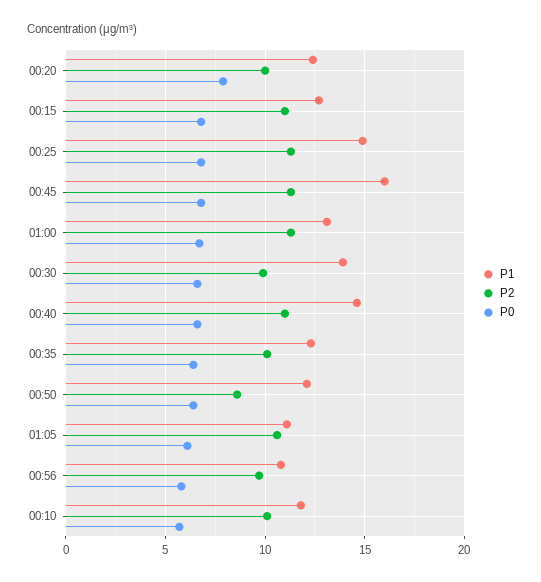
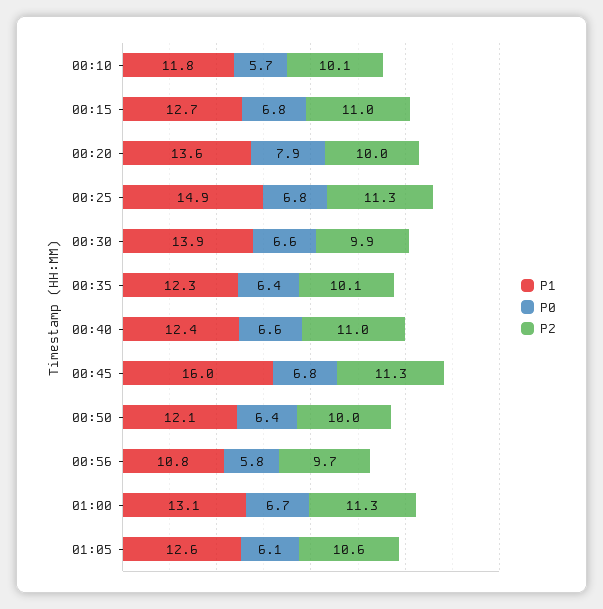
P1, 00:20: 12.5 -> 13.6
P1, 00:40: 14.5 -> 12.4
P2, 00:50: 8.5 -> 10
P1, 01:05: 11 -> 12.6

